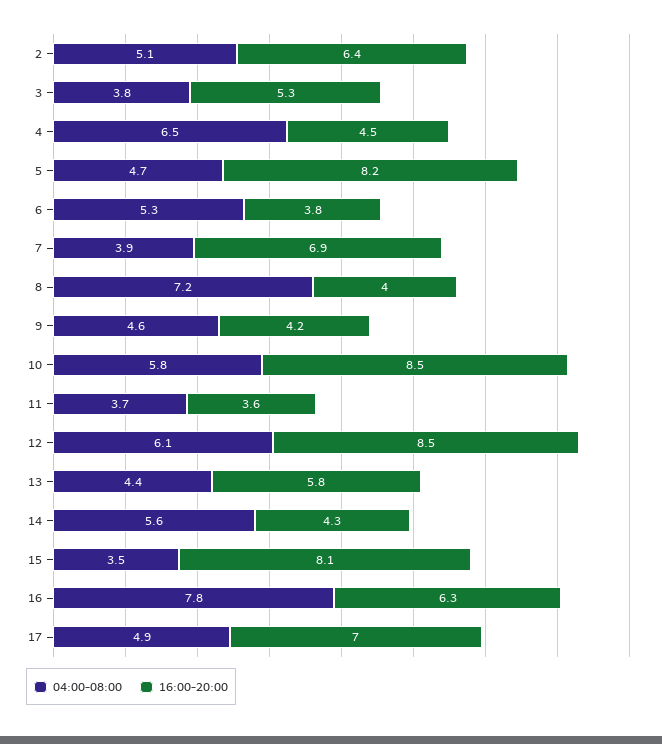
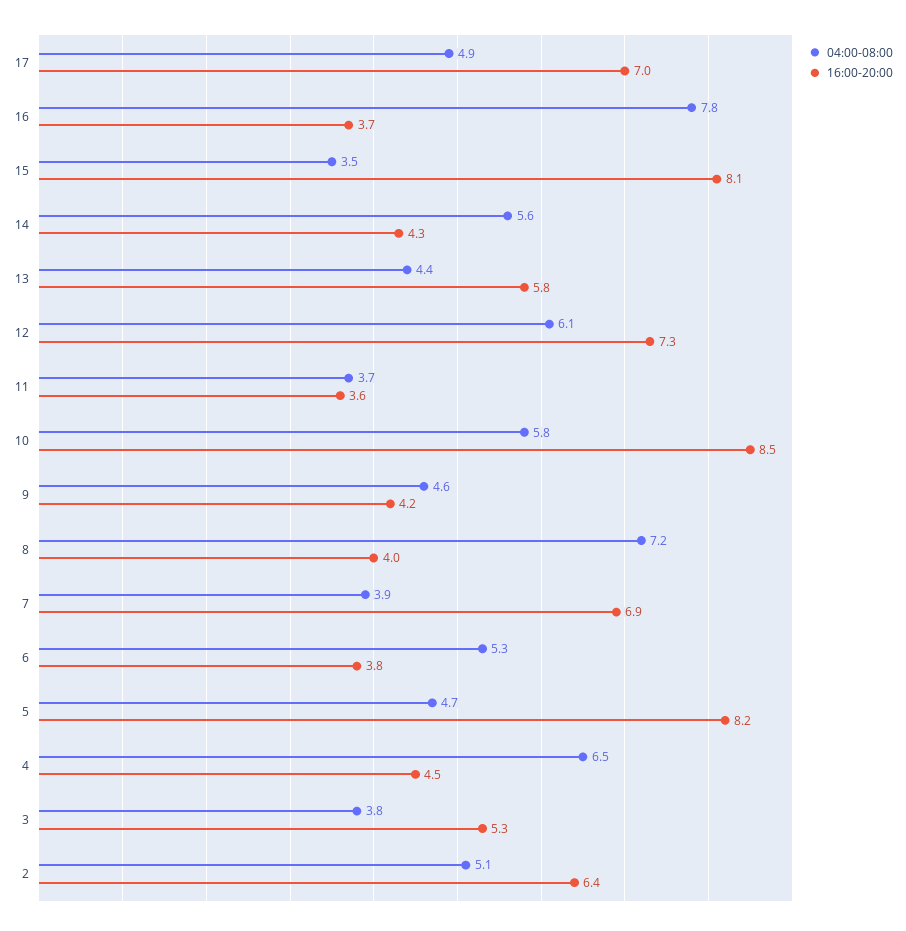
16:00-20:00, 12: 8.5 -> 7.3
16:00-20:00, 16: 6.3 -> 3.7

